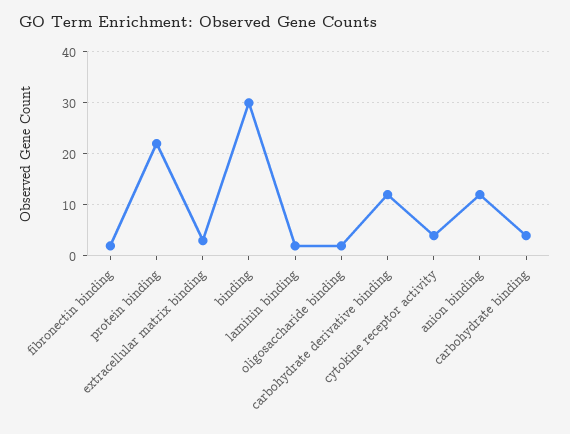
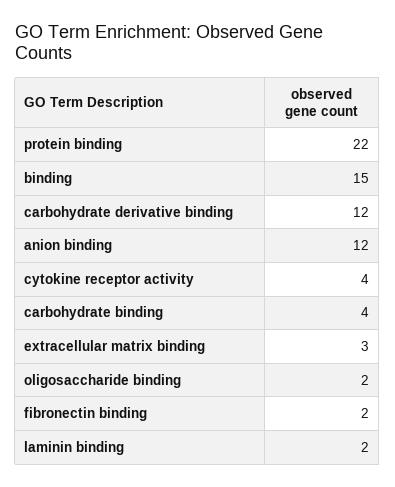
binding: 30 -> 15

